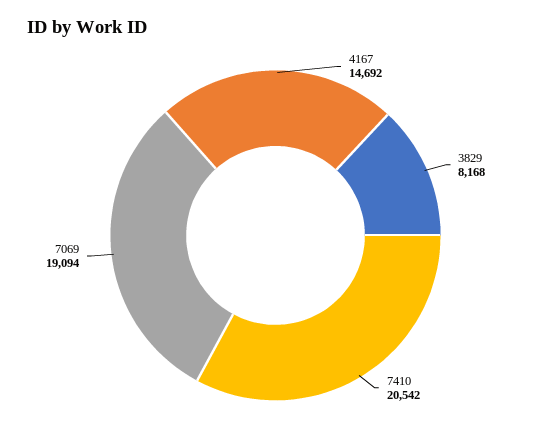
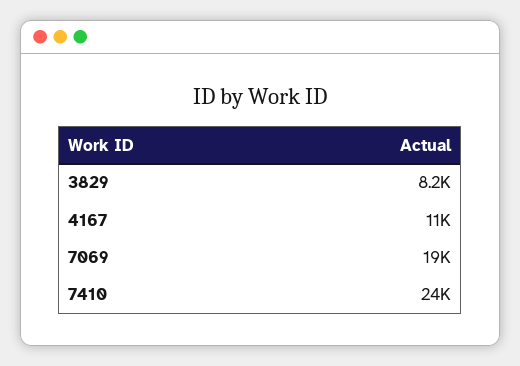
4167: 14692 -> 11000
7410: 20542 -> 24000

